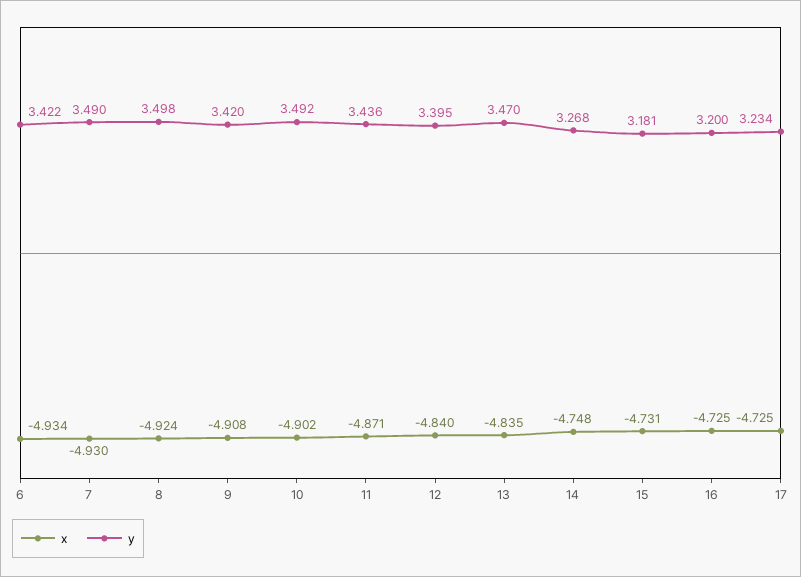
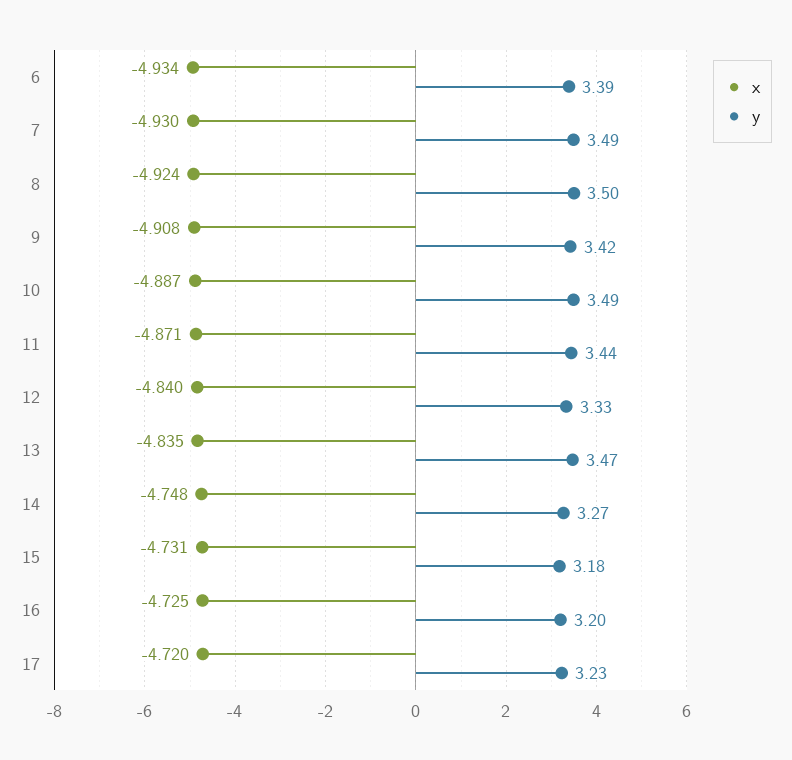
y, 6: 3.422 -> 3.39
x, 10: -4.902 -> -4.887
y, 12: 3.395 -> 3.33
x, 17: -4.725 -> -4.72

